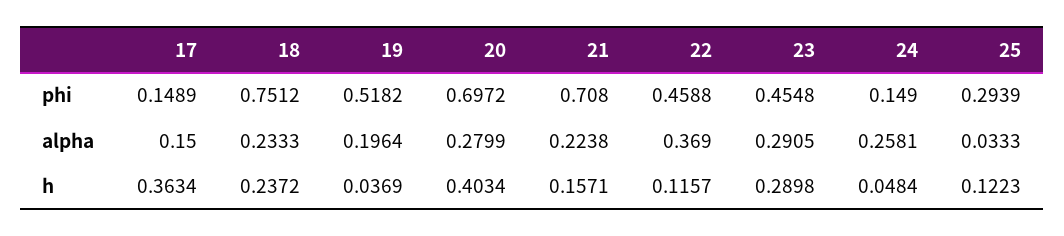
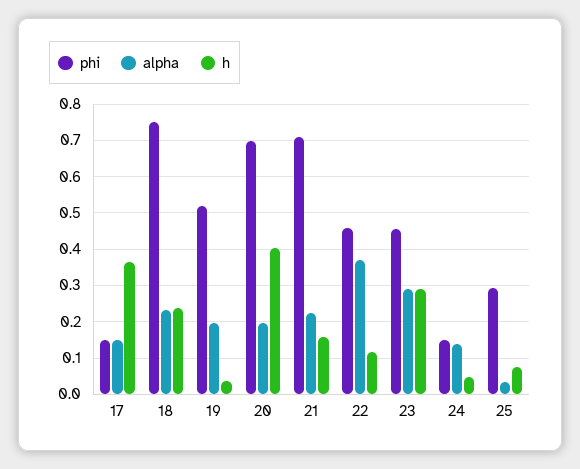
alpha, 20: 0.2799 -> 0.2
alpha, 24: 0.2581 -> 0.14
h, 25: 0.1223 -> 0.08

